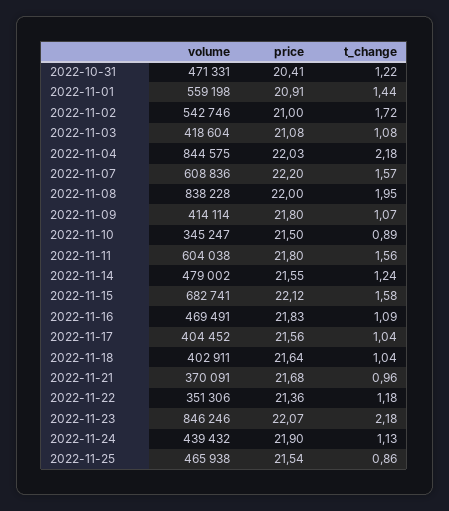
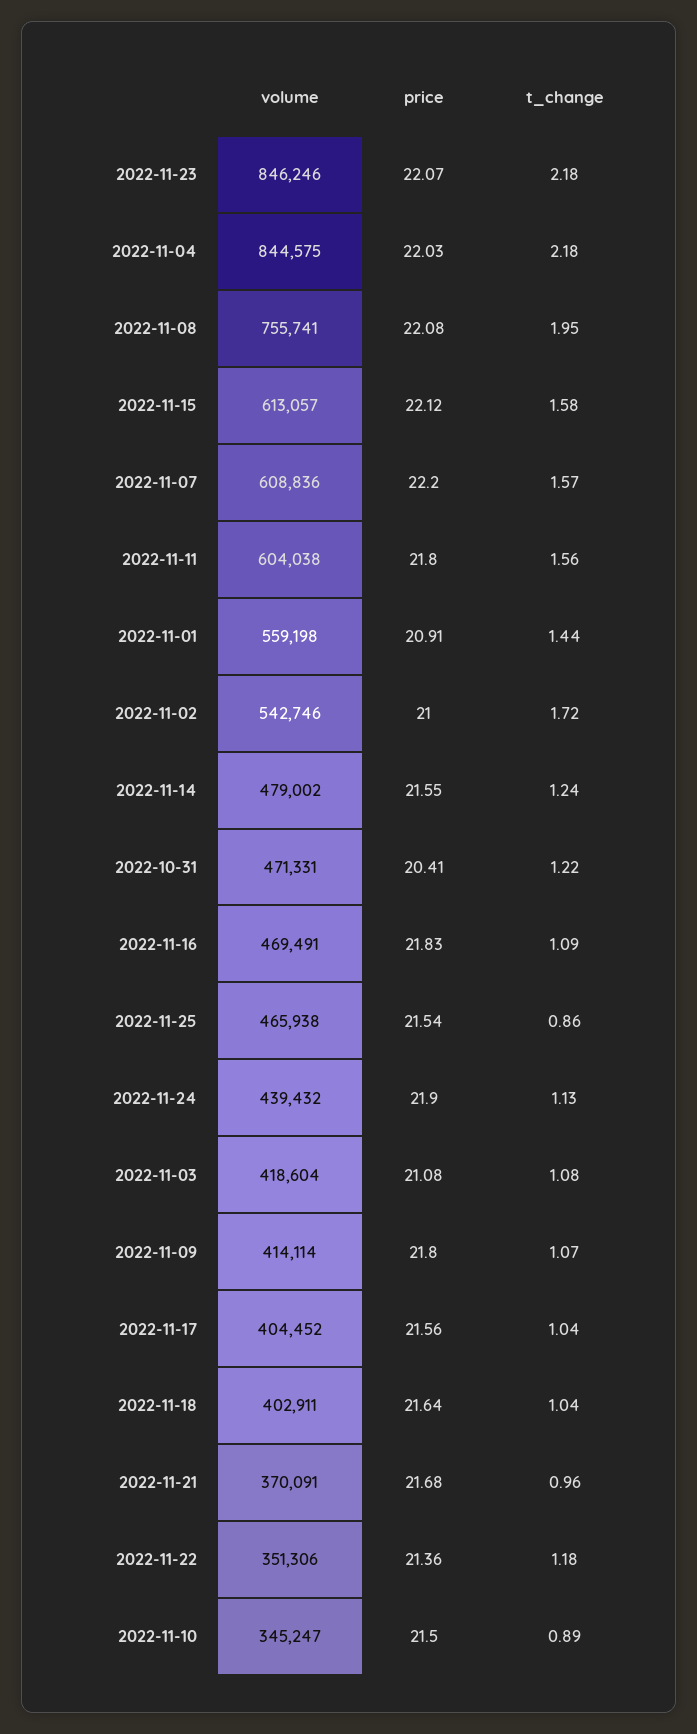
volume, 2022-11-08: 838228 -> 755741
price, 2022-11-08: 22 -> 22.08
volume, 2022-11-15: 682741 -> 613057

